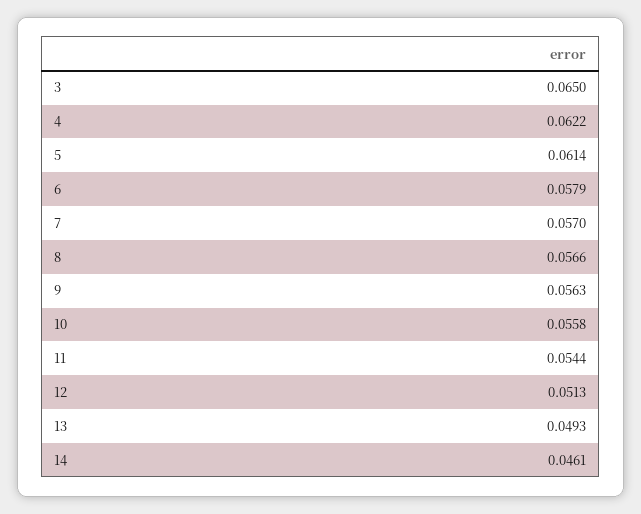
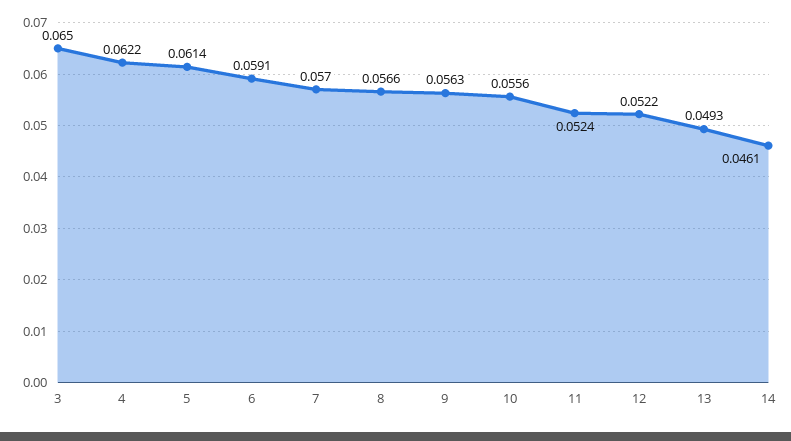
6: 0.0579 -> 0.0591
10: 0.0558 -> 0.0556
11: 0.0544 -> 0.0524
12: 0.0513 -> 0.0522

